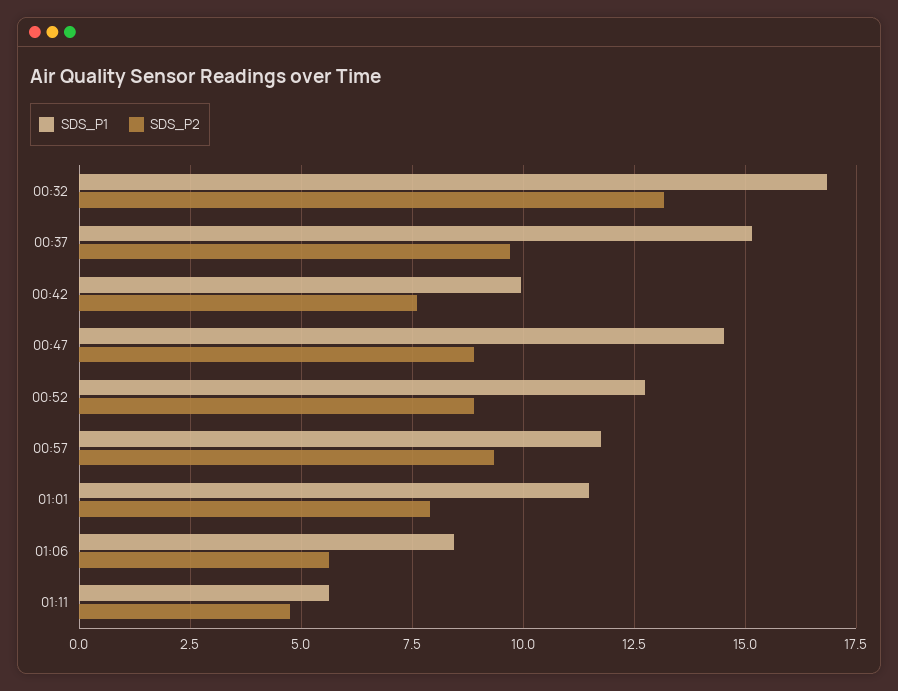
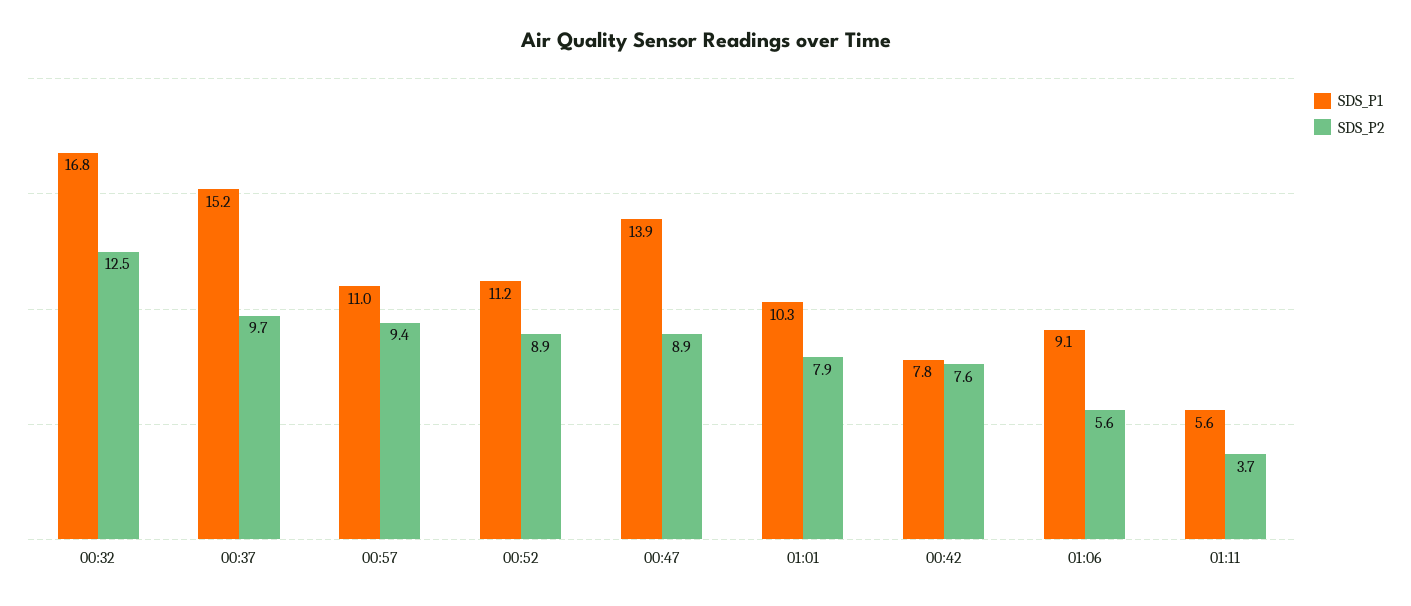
SDS_P2, 00:32: 13.25 -> 12.5
SDS_P1, 00:42: 10 -> 7.8
SDS_P1, 00:47: 14.5 -> 13.9
SDS_P1, 00:52: 12.75 -> 11.2
SDS_P1, 00:57: 11.75 -> 11
SDS_P1, 01:01: 11.5 -> 10.3
SDS_P1, 01:06: 8.5 -> 9.1
SDS_P2, 01:11: 4.75 -> 3.7

